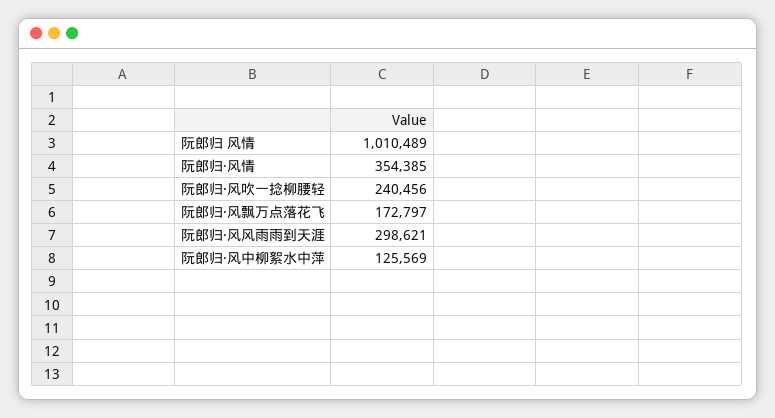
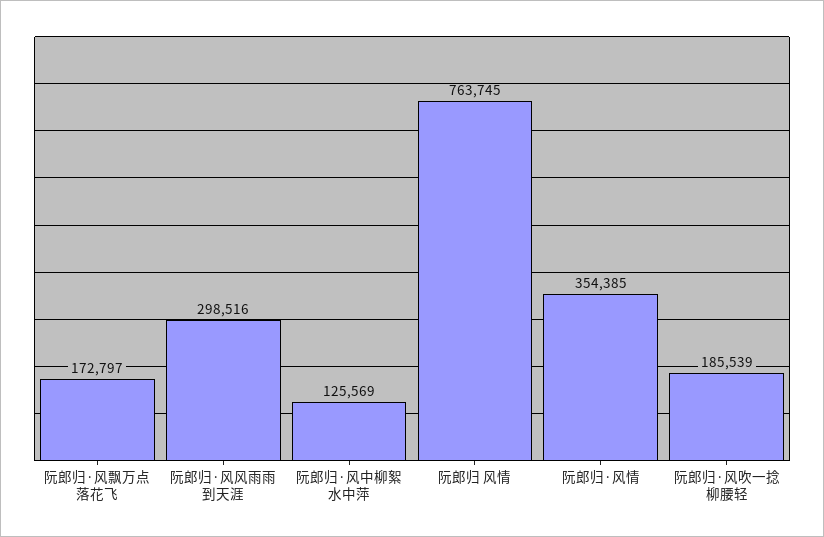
阮郎归 风情: 1010489 -> 763745
阮郎归·风吹一捻柳腰轻: 240456 -> 185539
阮郎归·风风雨雨到天涯: 298621 -> 298516

